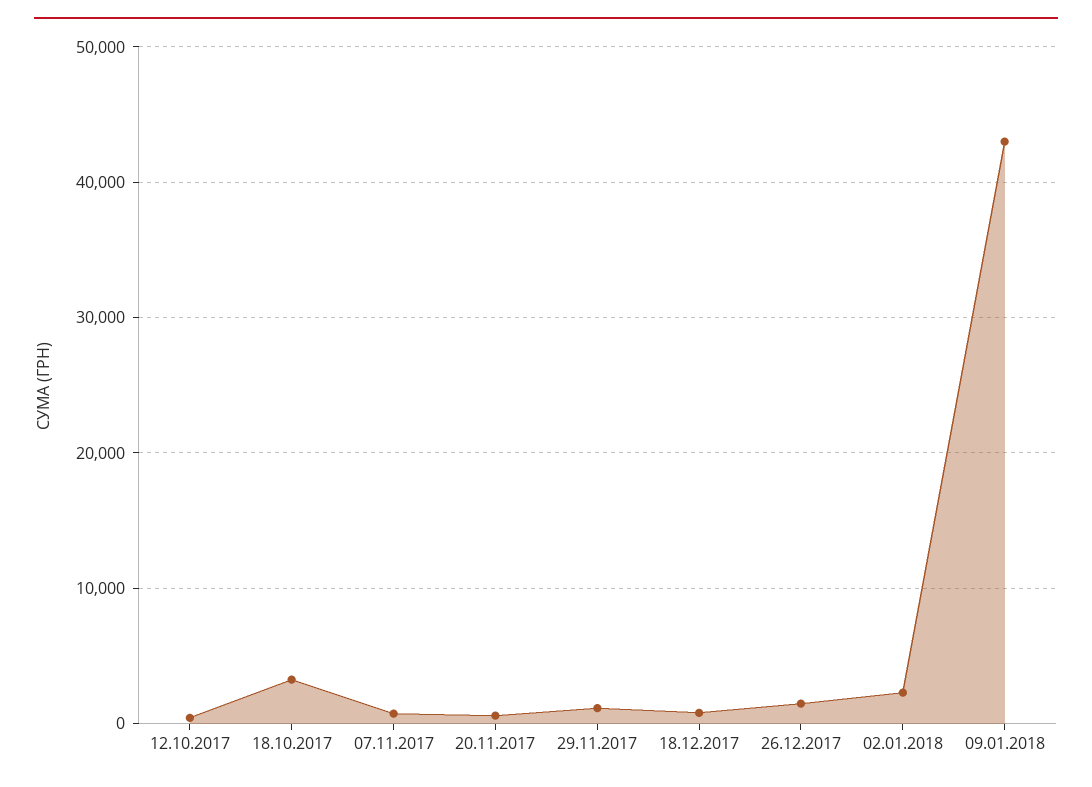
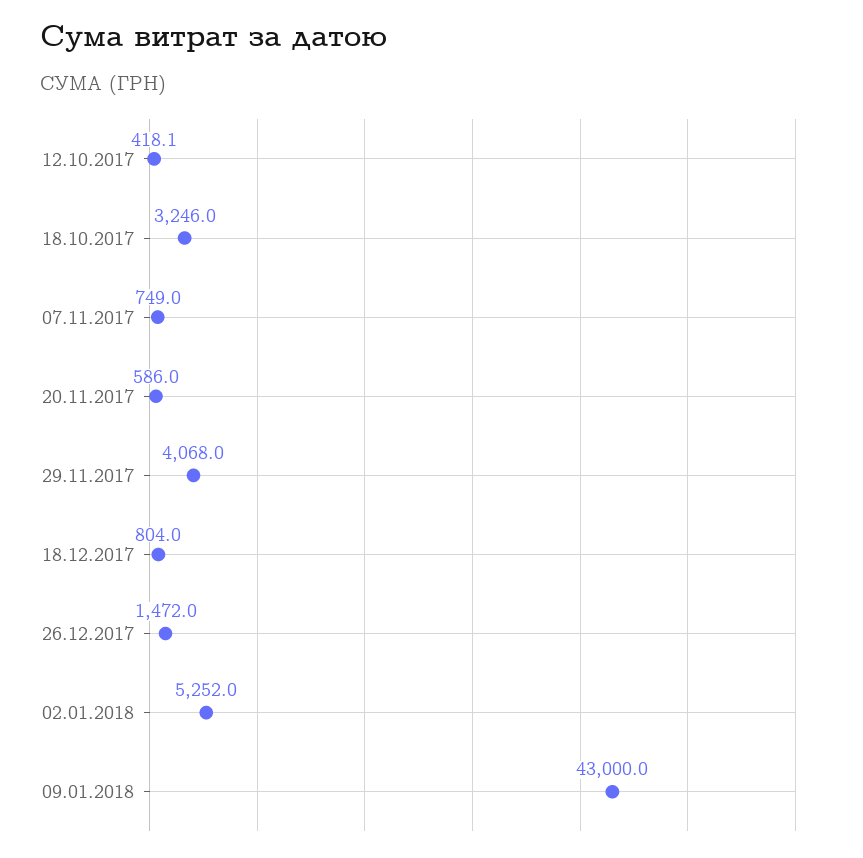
29.11.2017: 1000 -> 4068
02.01.2018: 2000 -> 5252

